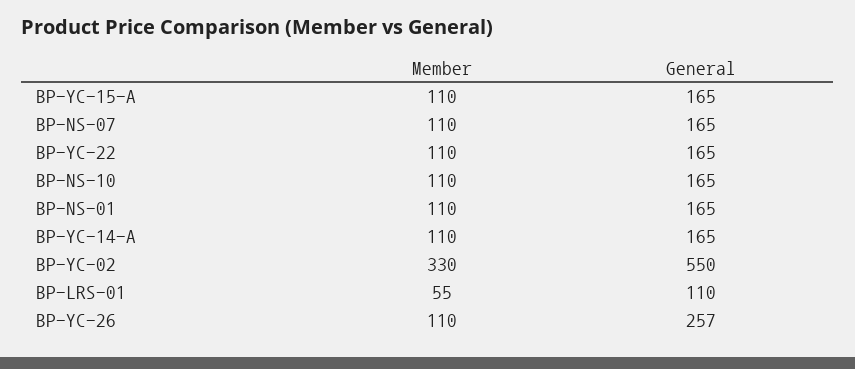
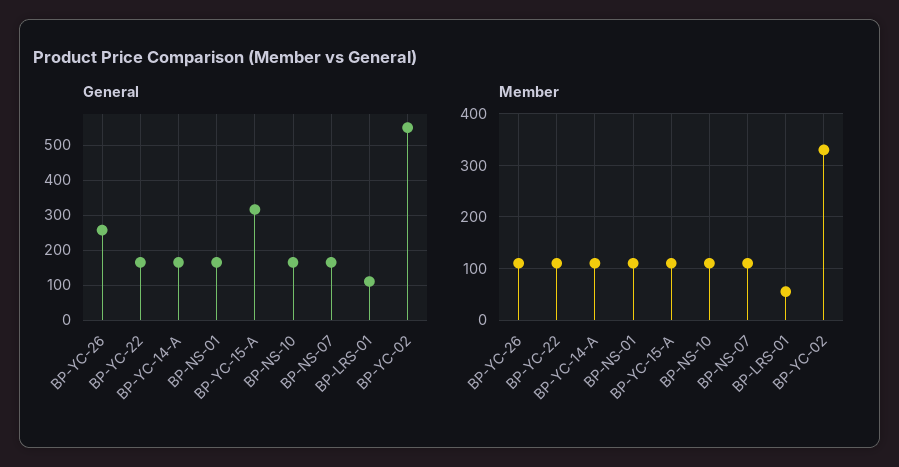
General, BP-YC-15-A: 165 -> 320

